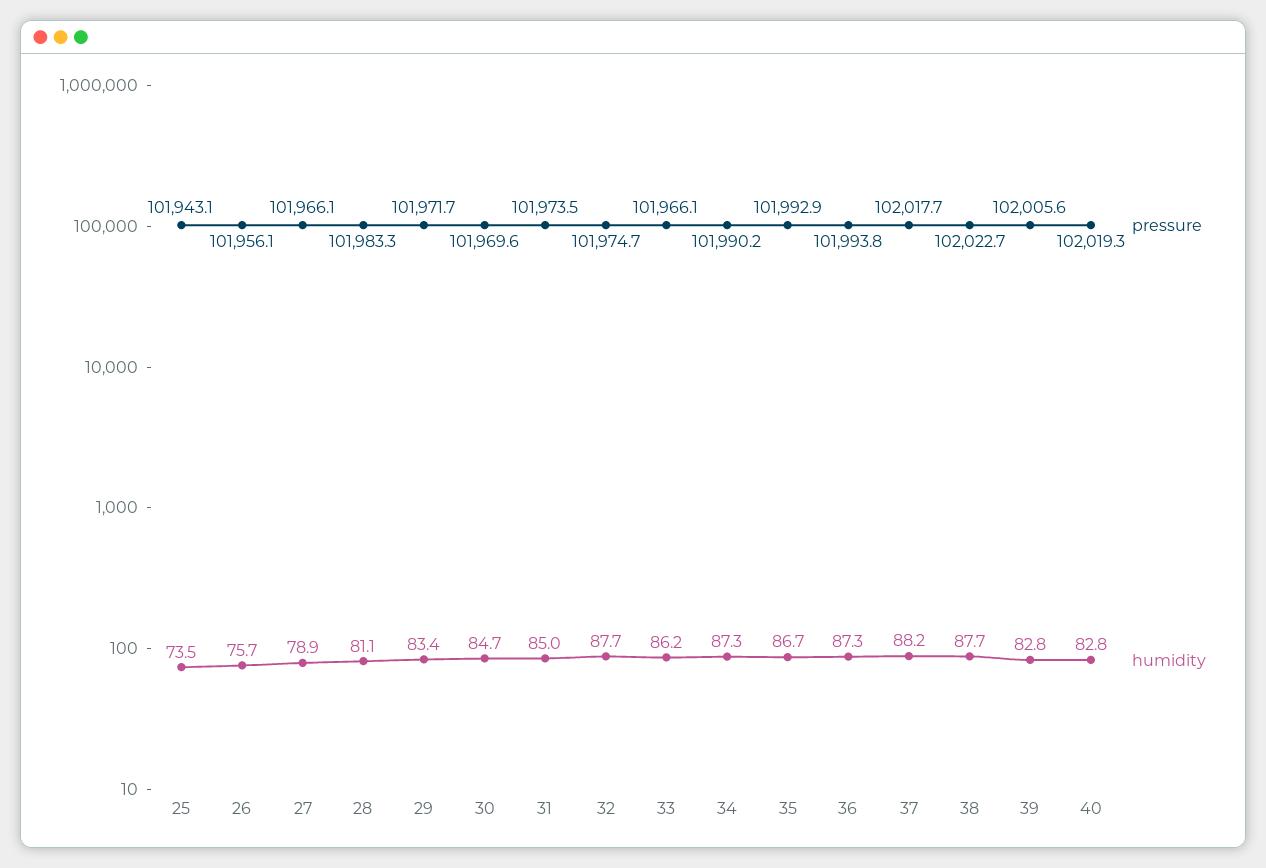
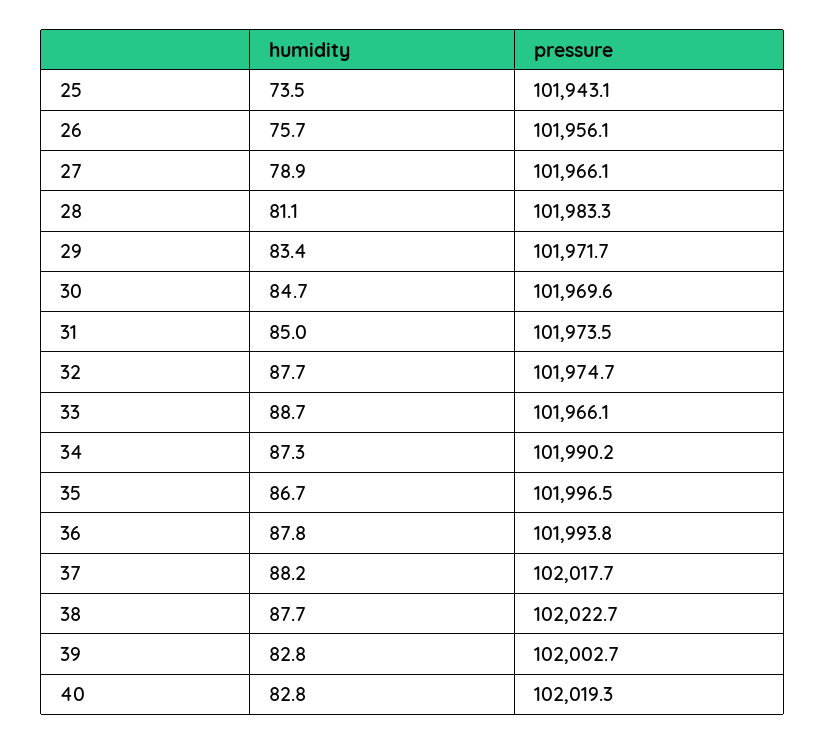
humidity, 33: 86.2 -> 88.7
pressure, 35: 101992.9 -> 101996.5
humidity, 36: 87.3 -> 87.8
pressure, 39: 102005.6 -> 102002.7

